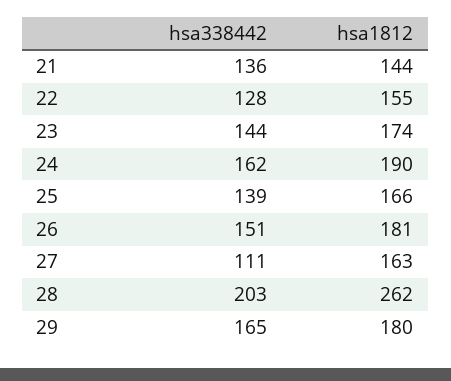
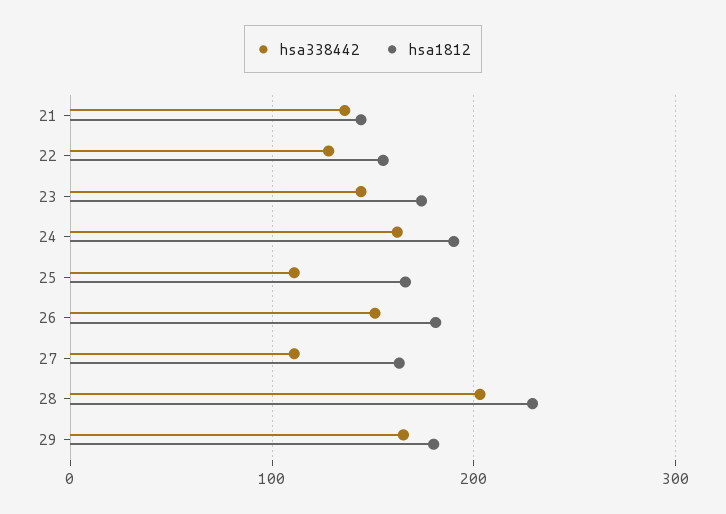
hsa338442, 25: 139 -> 110
hsa1812, 28: 262 -> 230

